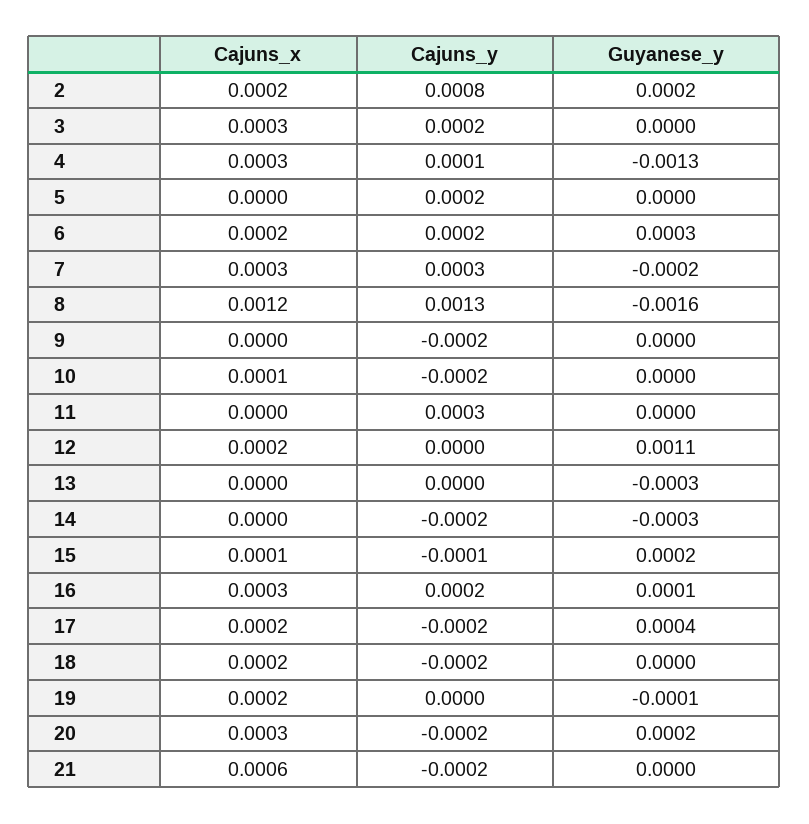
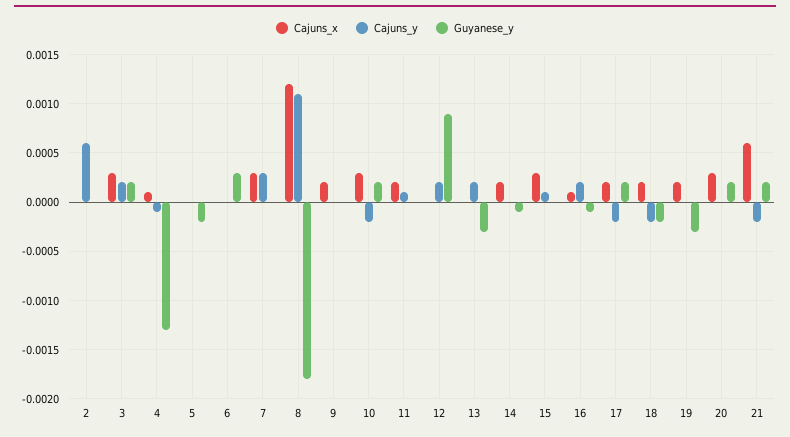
Cajuns_x, 2: 0.0002 -> 0
Cajuns_y, 2: 0.0008 -> 0.0006
Guyanese_y, 2: 0.0002 -> 0
Guyanese_y, 3: 0 -> 0.0002
Cajuns_x, 4: 0.0003 -> 0.0001
Cajuns_y, 4: 0.0001 -> -0.0001
Cajuns_y, 5: 0.0002 -> 0
Guyanese_y, 5: 0 -> -0.0002
Cajuns_x, 6: 0.0002 -> 0
Cajuns_y, 6: 0.0002 -> 0
Guyanese_y, 7: -0.0002 -> 0
Cajuns_y, 8: 0.0013 -> 0.0011
Guyanese_y, 8: -0.0016 -> -0.0018
Cajuns_x, 9: 0 -> 0.0002
Cajuns_y, 9: -0.0002 -> 0
Cajuns_x, 10: 0.0001 -> 0.0003
Guyanese_y, 10: 0 -> 0.0002
Cajuns_x, 11: 0 -> 0.0002
Cajuns_y, 11: 0.0003 -> 0.0001
Cajuns_x, 12: 0.0002 -> 0
Cajuns_y, 12: 0 -> 0.0002
Guyanese_y, 12: 0.0011 -> 0.0009
Cajuns_y, 13: 0 -> 0.0002
Cajuns_x, 14: 0 -> 0.0002
Cajuns_y, 14: -0.0002 -> 0
Guyanese_y, 14: -0.0003 -> -0.0001
Cajuns_x, 15: 0.0001 -> 0.0003
Cajuns_y, 15: -0.0001 -> 0.0001
Guyanese_y, 15: 0.0002 -> 0
Cajuns_x, 16: 0.0003 -> 0.0001
Guyanese_y, 16: 0.0001 -> -0.0001
Guyanese_y, 17: 0.0004 -> 0.0002
Guyanese_y, 18: 0 -> -0.0002
Guyanese_y, 19: -0.0001 -> -0.0003
Cajuns_y, 20: -0.0002 -> 0
Guyanese_y, 21: 0 -> 0.0002

